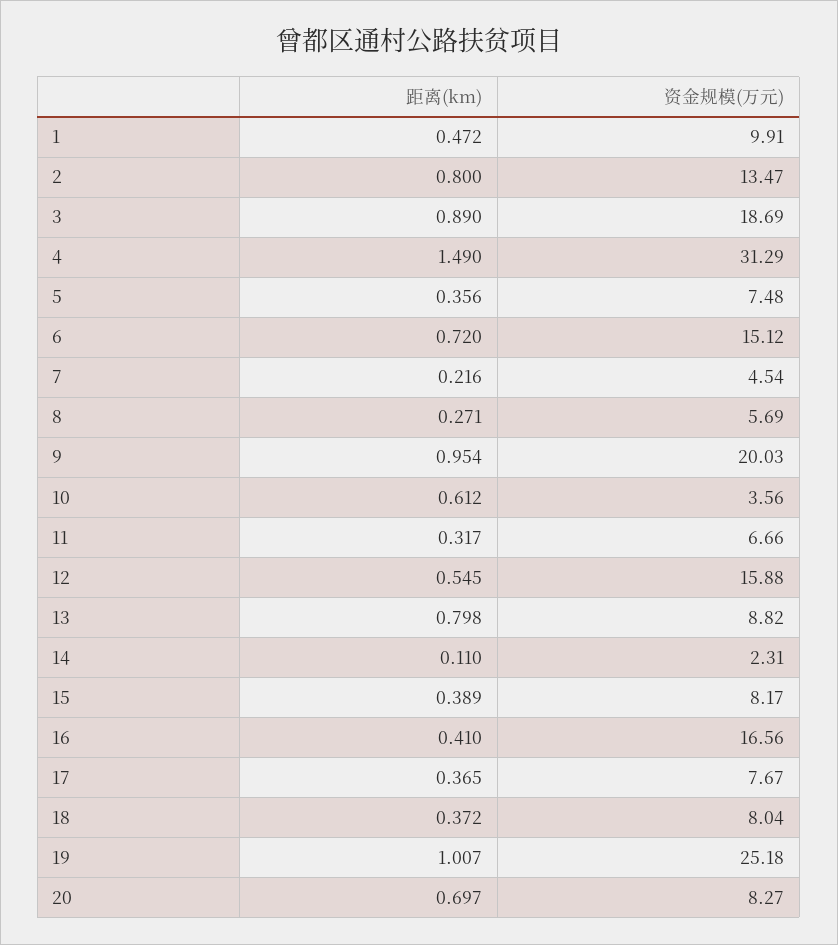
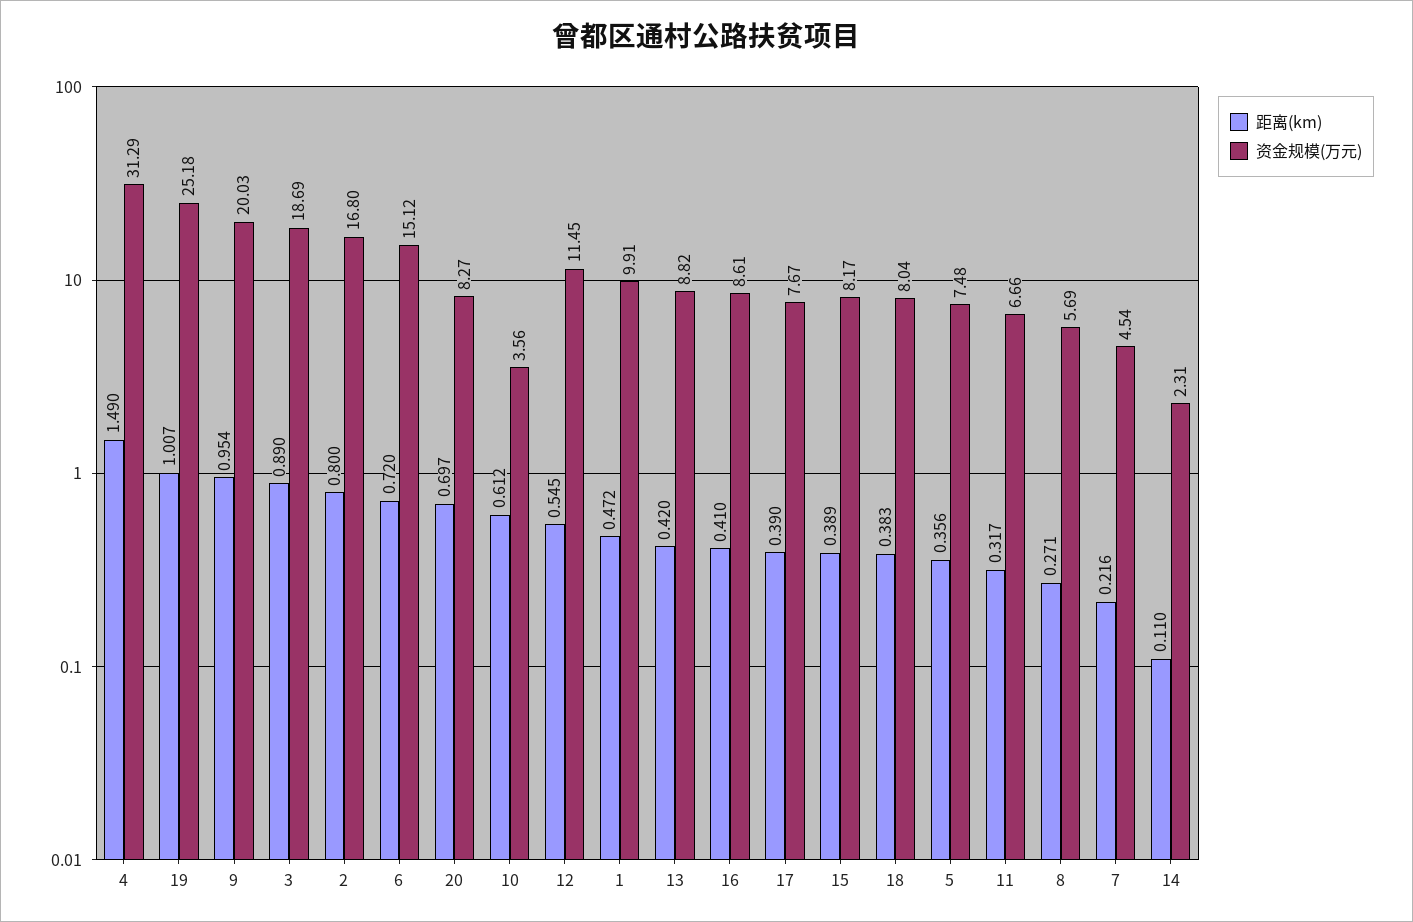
资金规模(万元), 2: 13.47 -> 16.8
资金规模(万元), 12: 15.88 -> 11.45
距离(km), 13: 0.798 -> 0.42
资金规模(万元), 16: 16.56 -> 8.61
距离(km), 17: 0.365 -> 0.39
距离(km), 18: 0.372 -> 0.383

